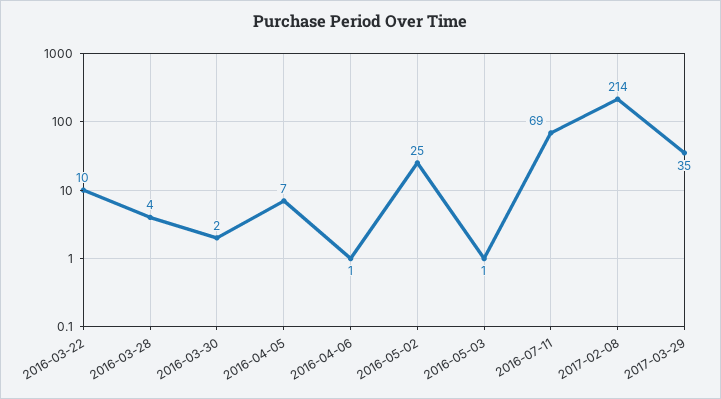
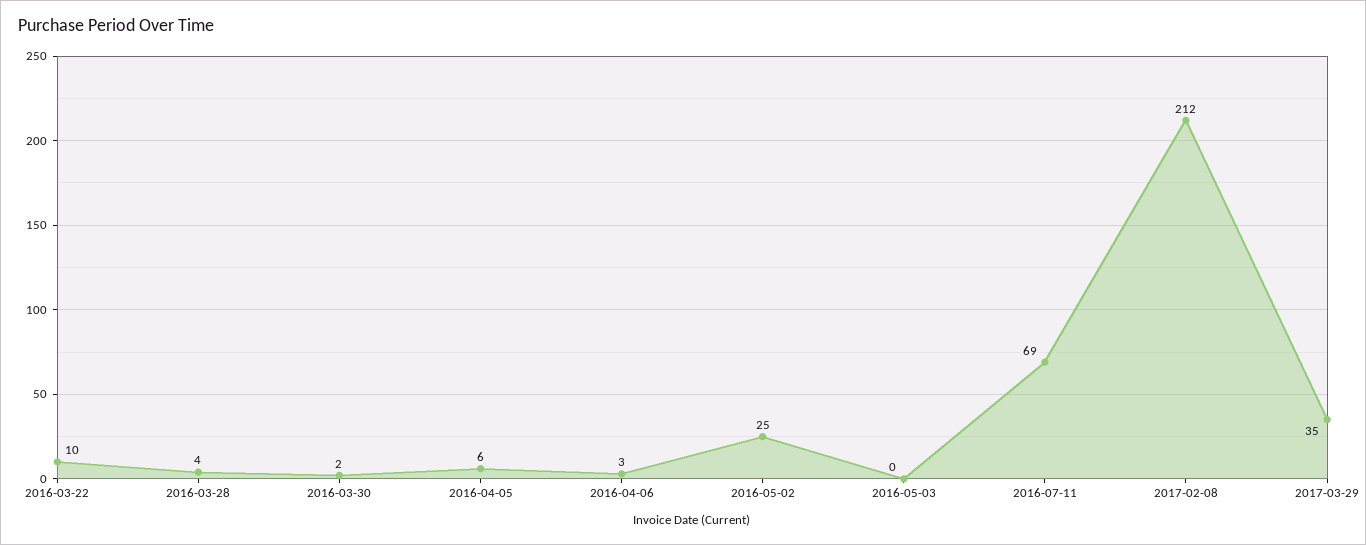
2016-04-05: 7 -> 6
2016-04-06: 1 -> 3
2016-05-03: 1 -> 0
2017-02-08: 214 -> 212

